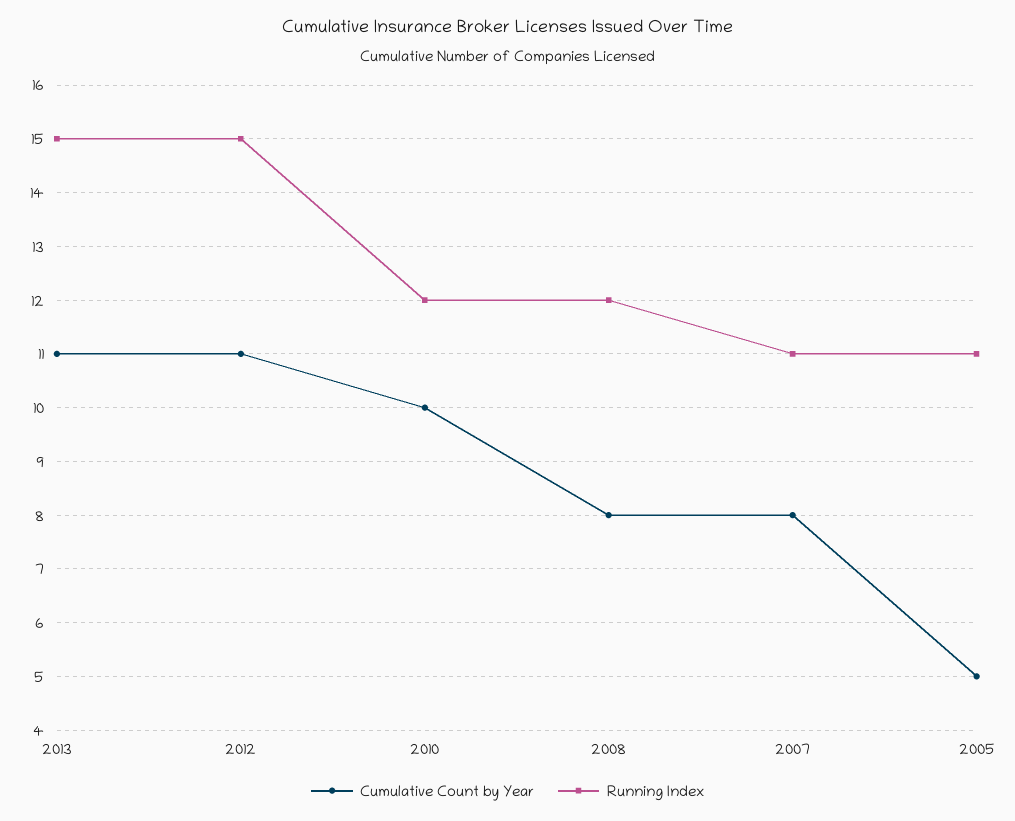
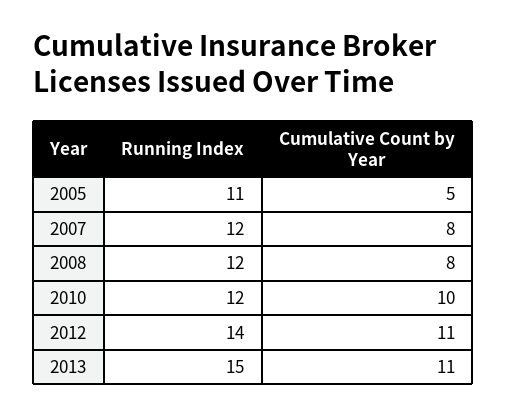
Running Index, 2012: 15 -> 14
Running Index, 2007: 11 -> 12

